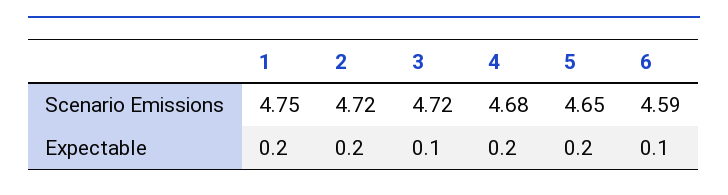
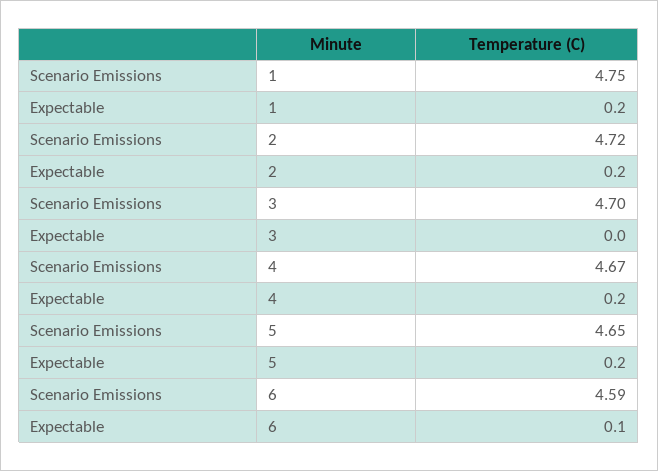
3, Scenario Emissions: 4.72 -> 4.7
4, Scenario Emissions: 4.68 -> 4.67
3, Expectable: 0.1 -> 0

